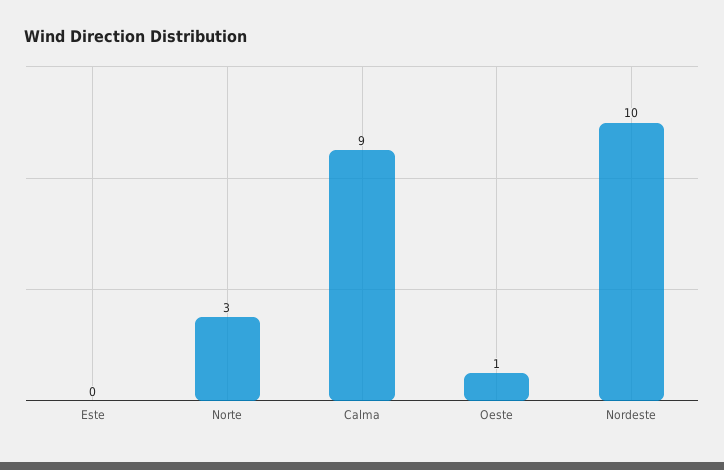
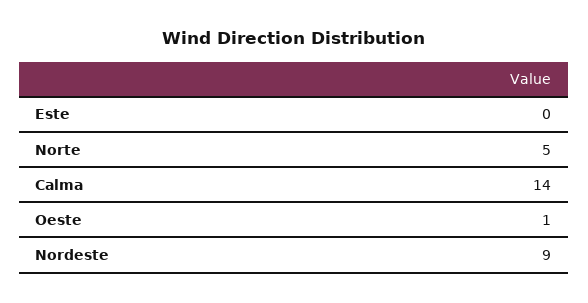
Norte: 3 -> 5
Calma: 9 -> 14
Nordeste: 10 -> 9

